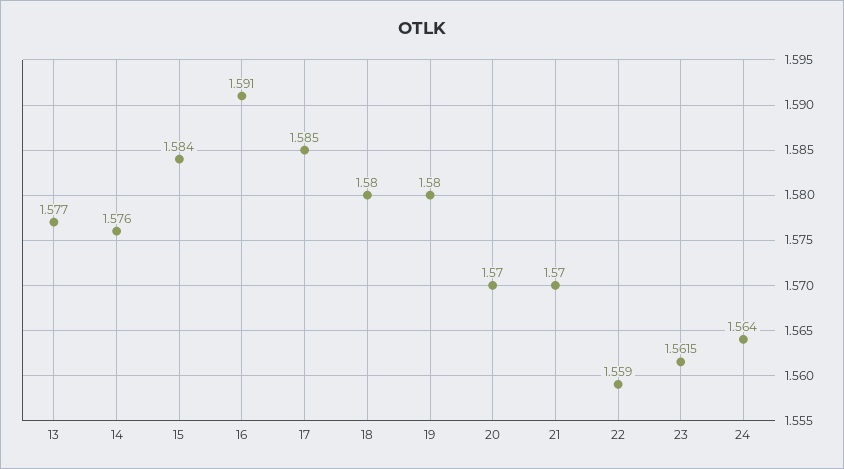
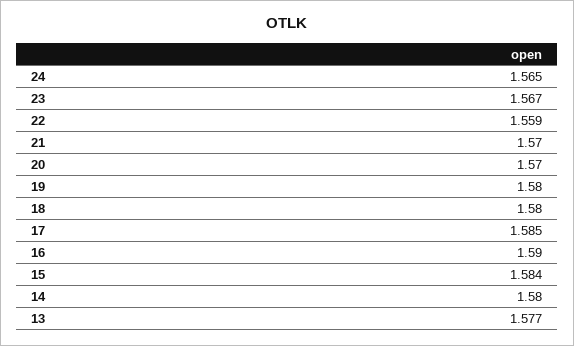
14: 1.576 -> 1.58
16: 1.591 -> 1.59
23: 1.5615 -> 1.567
24: 1.564 -> 1.565

